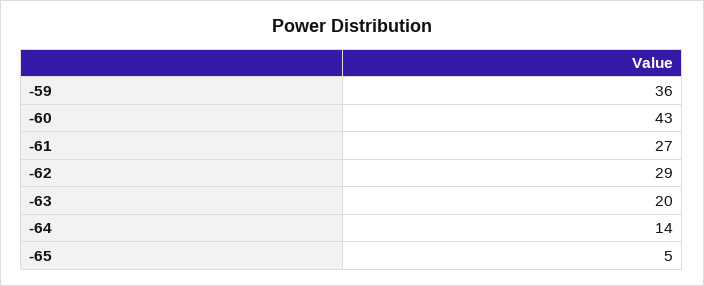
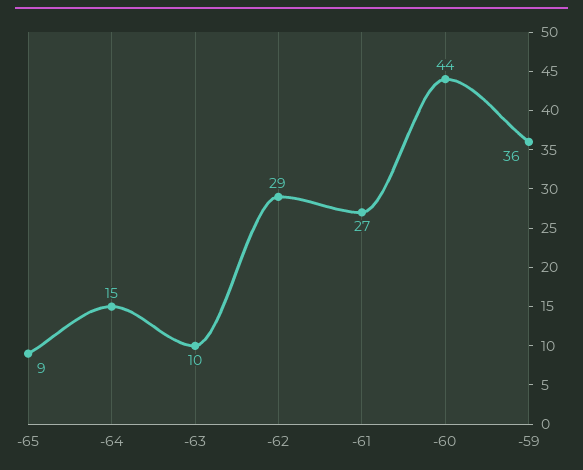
-60: 43 -> 44
-63: 20 -> 10
-64: 14 -> 15
-65: 5 -> 9

